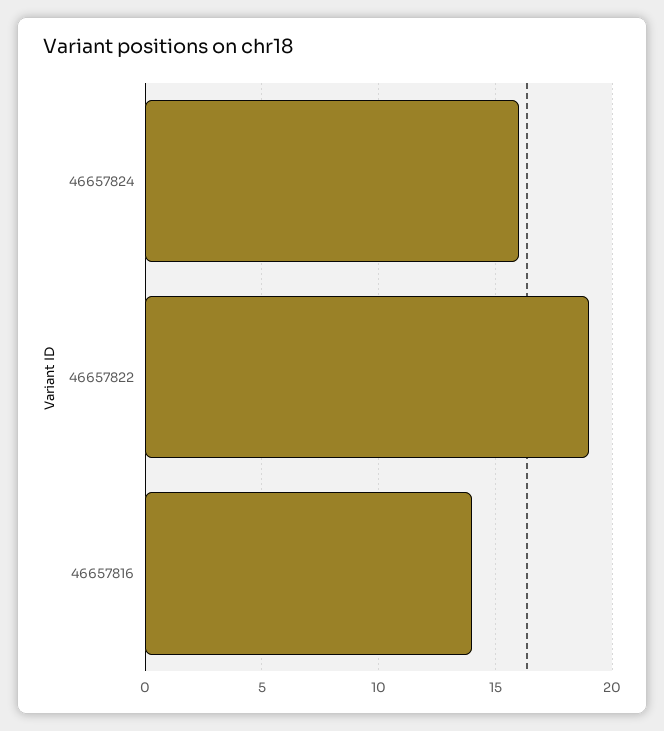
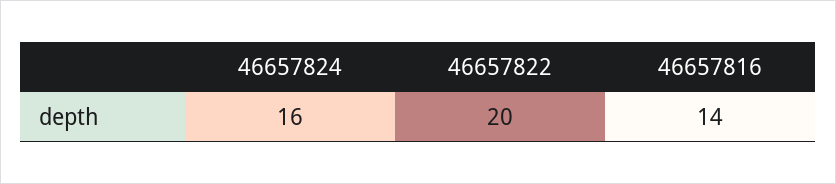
46657822: 19 -> 20

